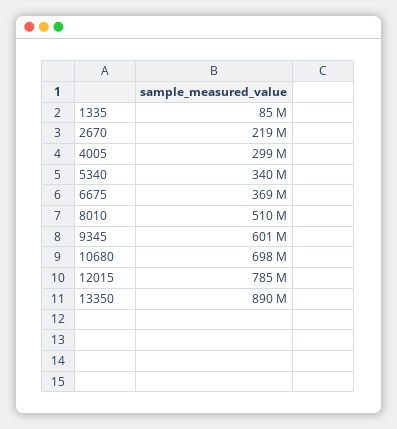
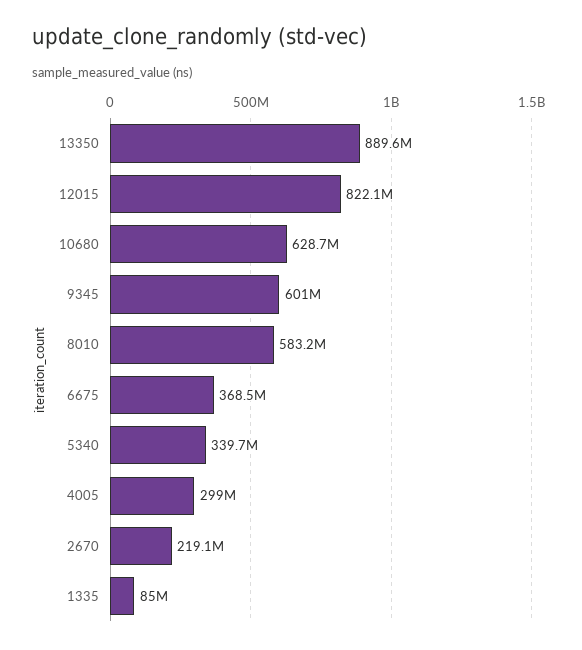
8010: 510000000 -> 583200000
10680: 698000000 -> 628700000
12015: 785000000 -> 822100000

